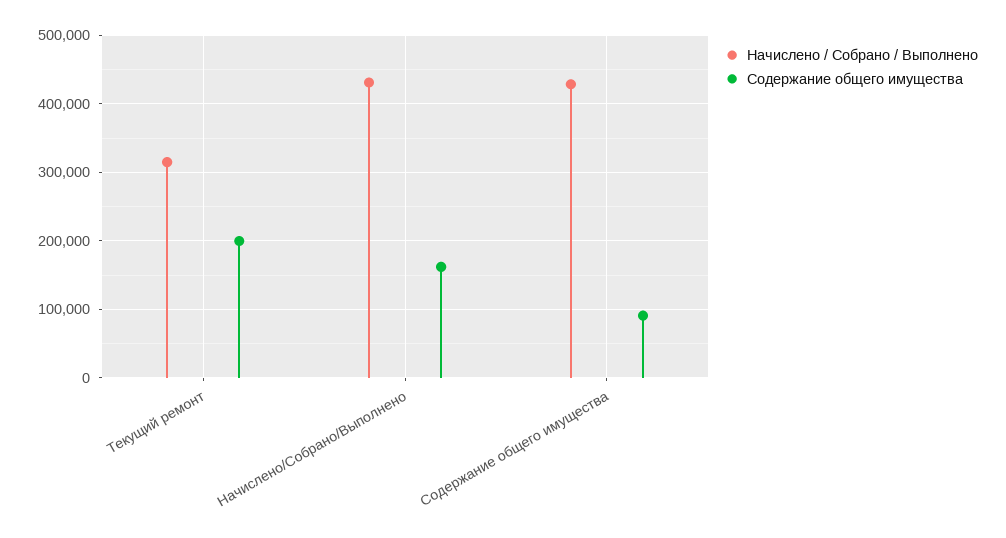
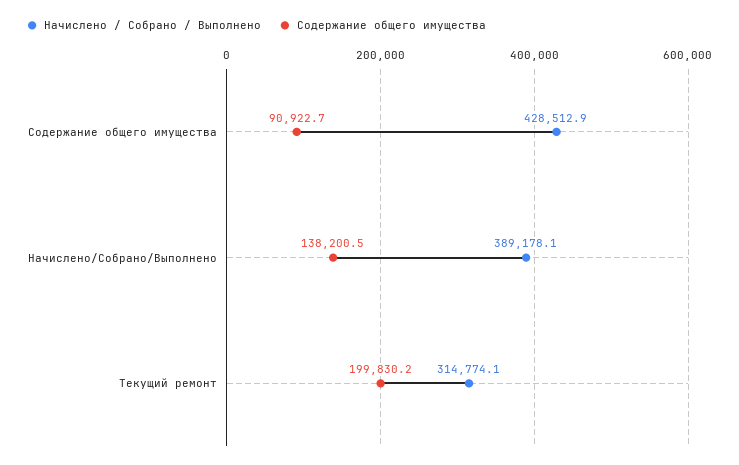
Начислено / Собрано / Выполнено, Начислено/Собрано/Выполнено: 430000 -> 389178.1
Содержание общего имущества, Начислено/Собрано/Выполнено: 160000 -> 138200.5

